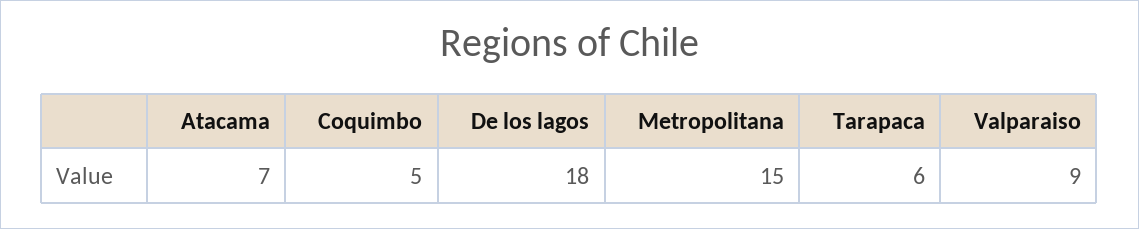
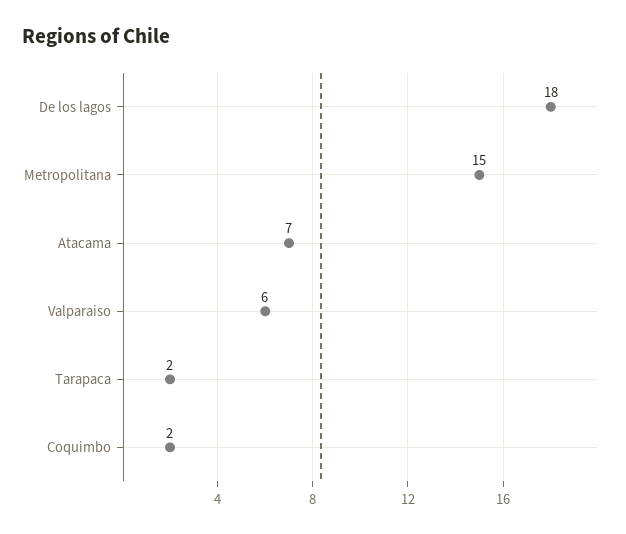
Coquimbo: 5 -> 2
Tarapaca: 6 -> 2
Valparaiso: 9 -> 6

